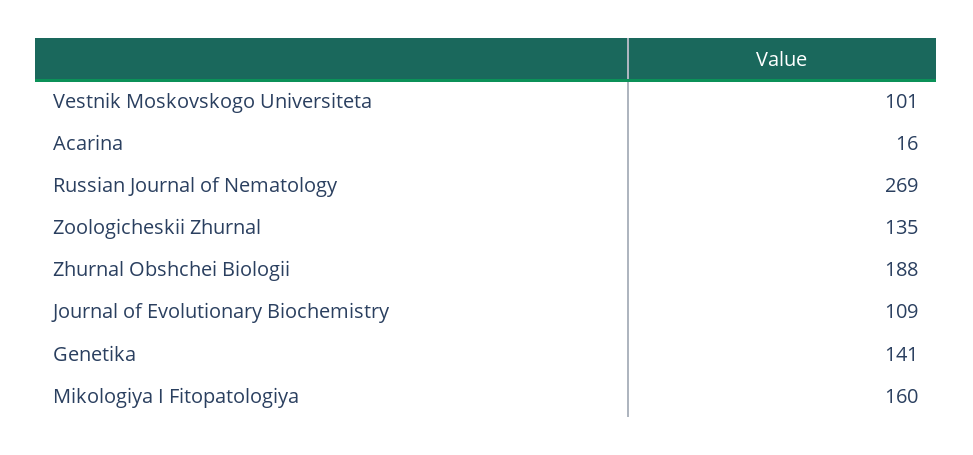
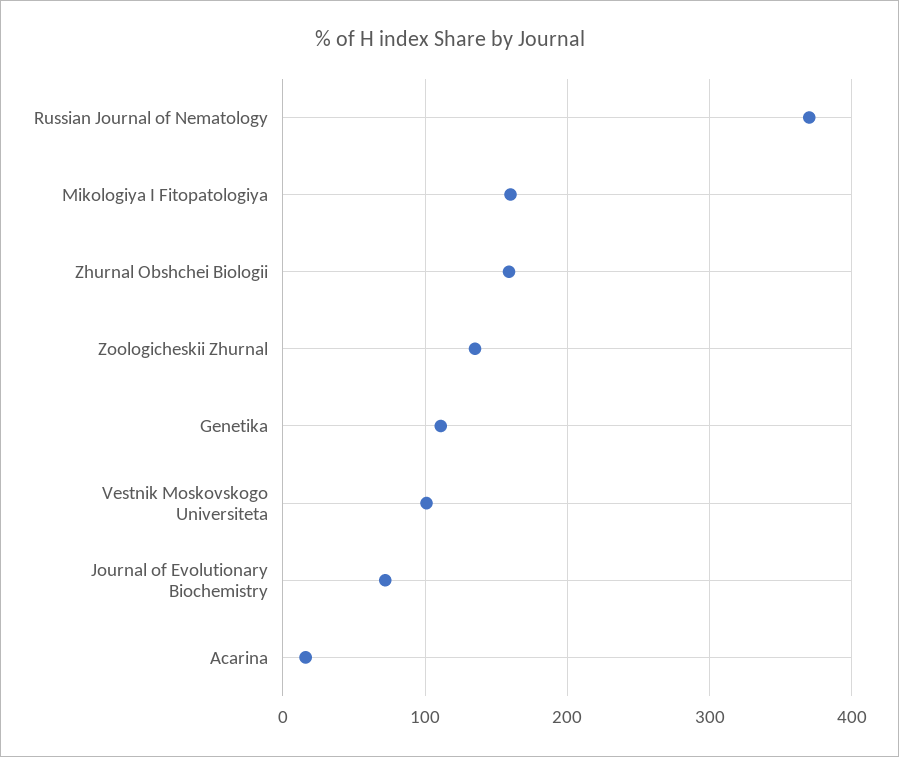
Russian Journal of Nematology: 269 -> 370
Zhurnal Obshchei Biologii: 188 -> 160
Journal of Evolutionary Biochemistry: 109 -> 70
Genetika: 141 -> 110

